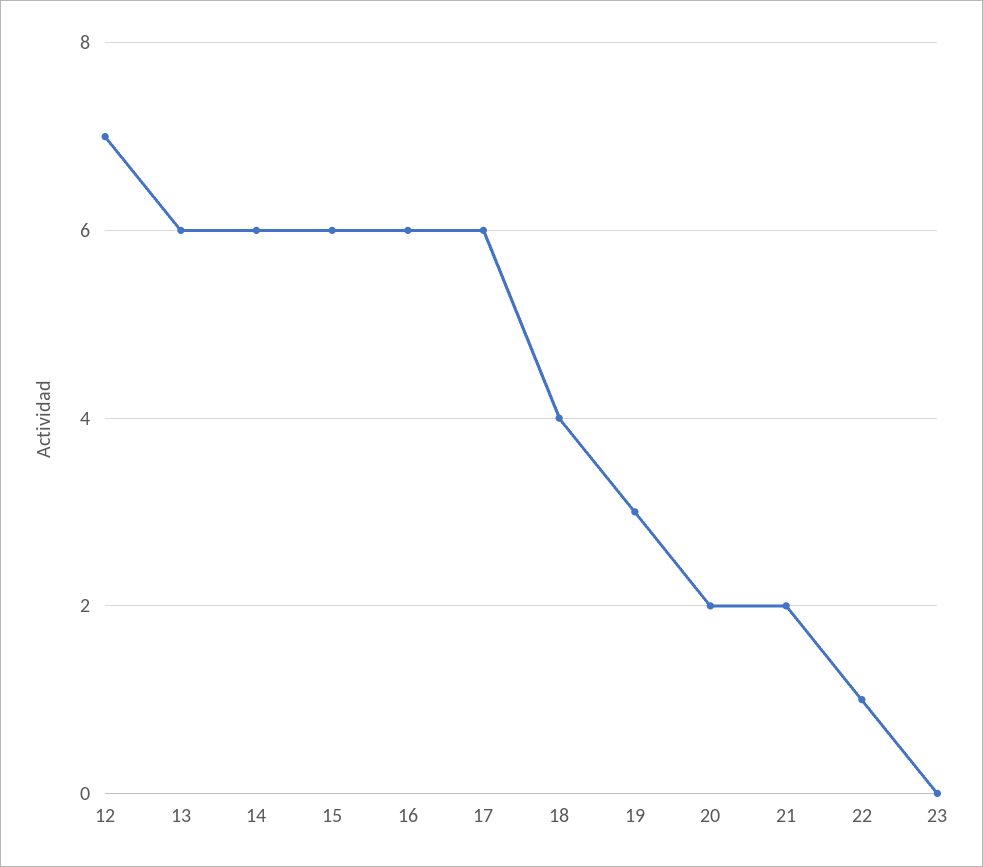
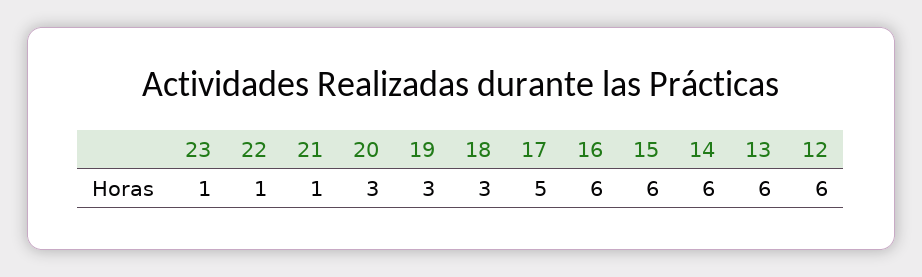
12: 7 -> 6
17: 6 -> 5
18: 4 -> 3
20: 2 -> 3
21: 2 -> 1
23: 0 -> 1

